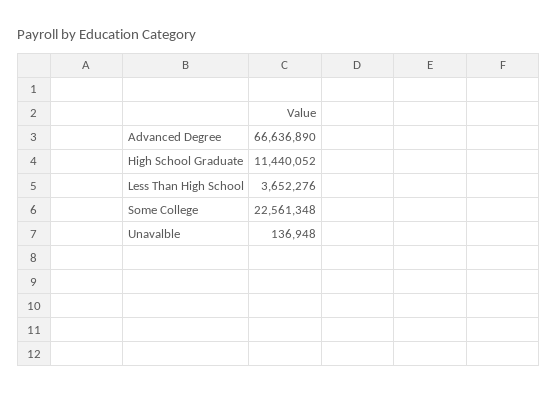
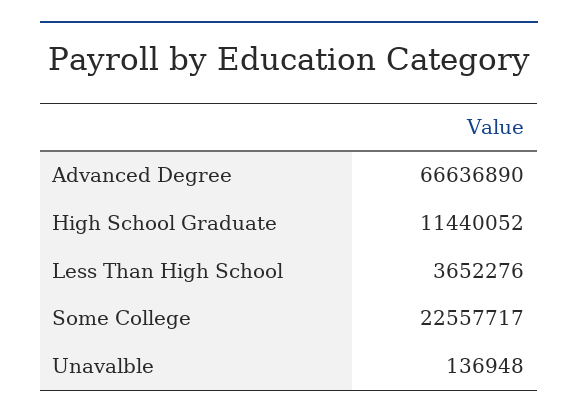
Some College: 22561348 -> 22557717

